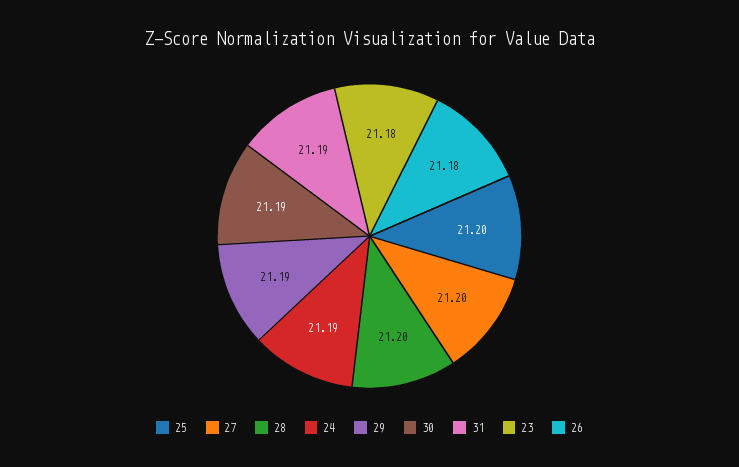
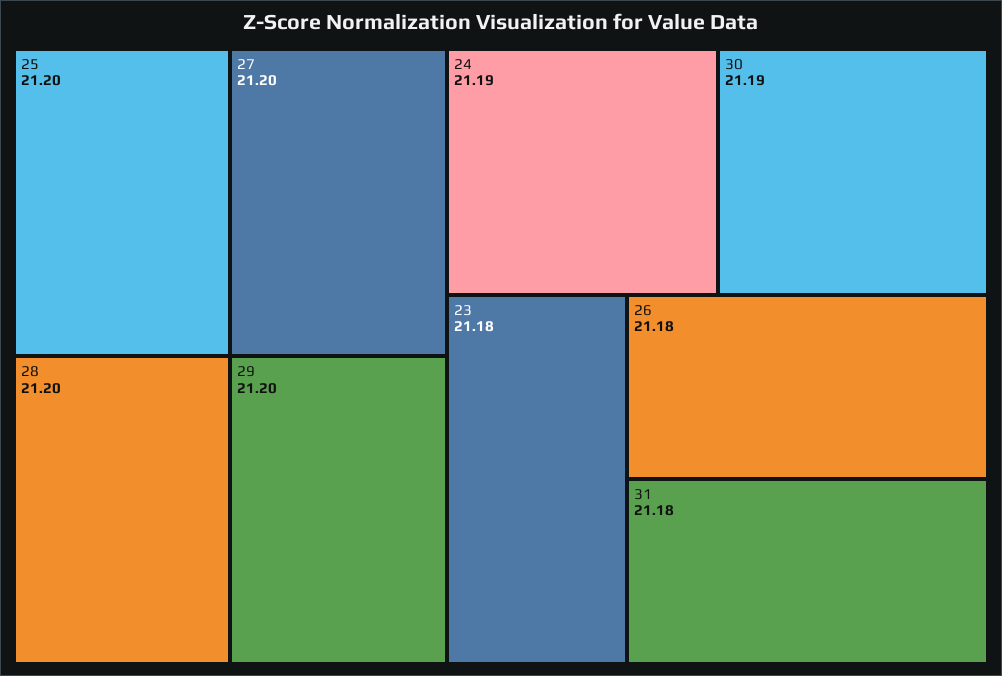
29: 21.19 -> 21.2
31: 21.19 -> 21.18

